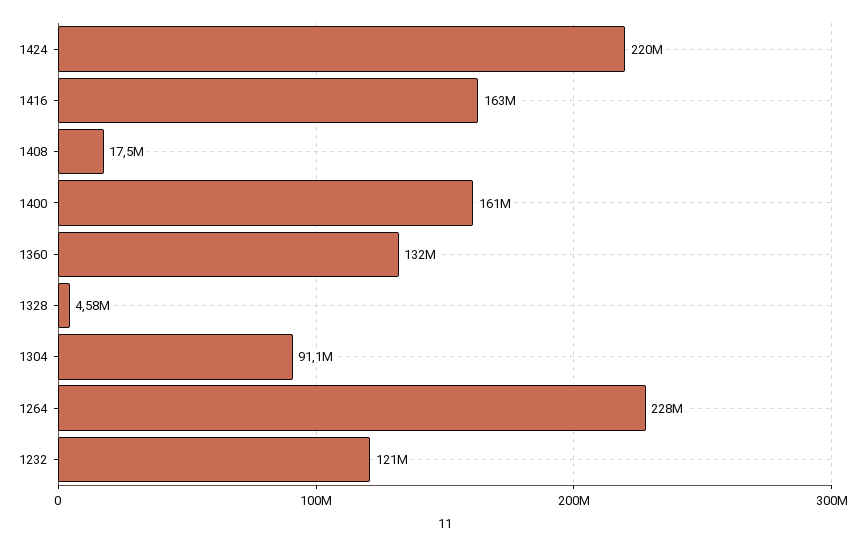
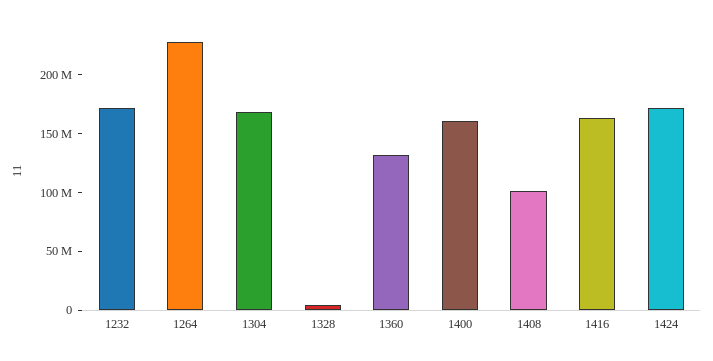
1424: 220000000 -> 170000000
1408: 17500000 -> 100000000
1304: 91100000 -> 170000000
1232: 121000000 -> 170000000

